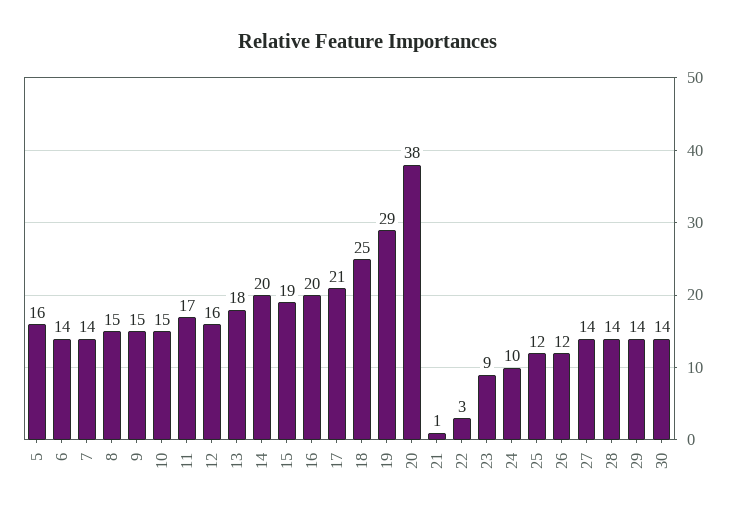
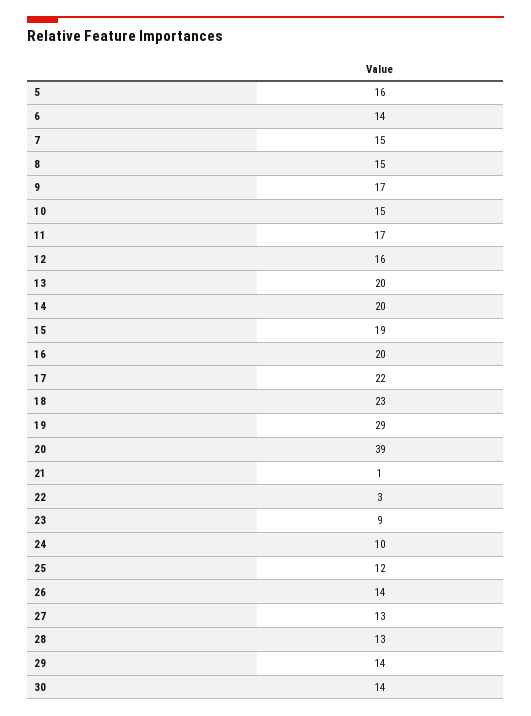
7: 14 -> 15
9: 15 -> 17
13: 18 -> 20
17: 21 -> 22
18: 25 -> 23
20: 38 -> 39
26: 12 -> 14
27: 14 -> 13
28: 14 -> 13

